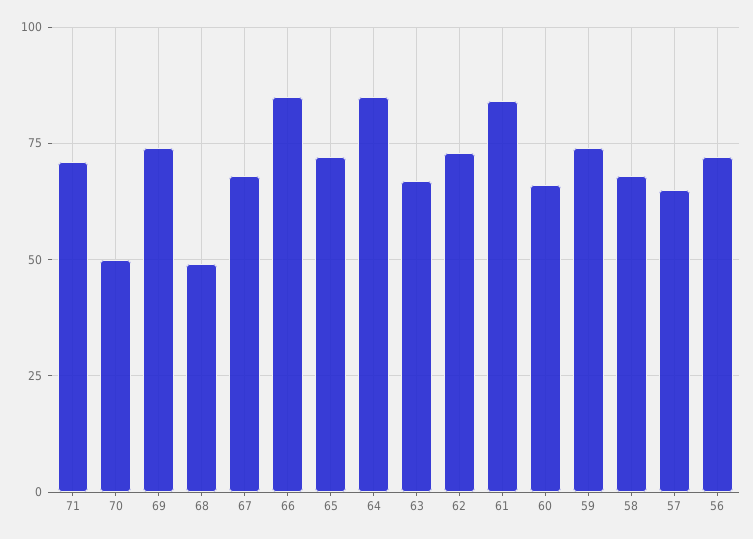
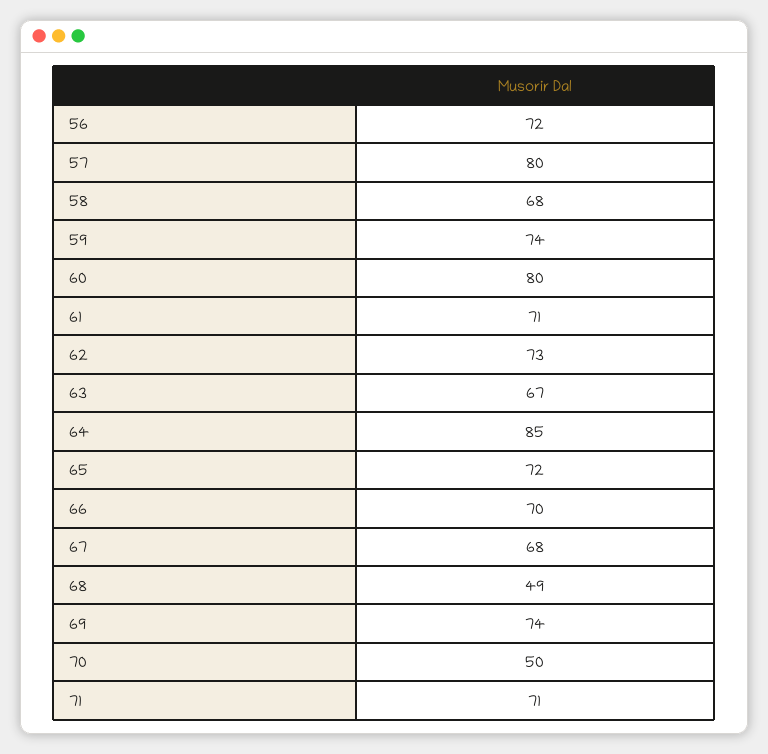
66: 85 -> 70
61: 85 -> 71
60: 65 -> 80
57: 65 -> 80

